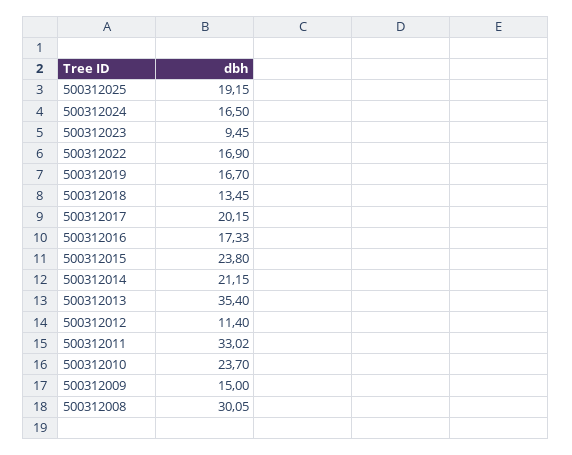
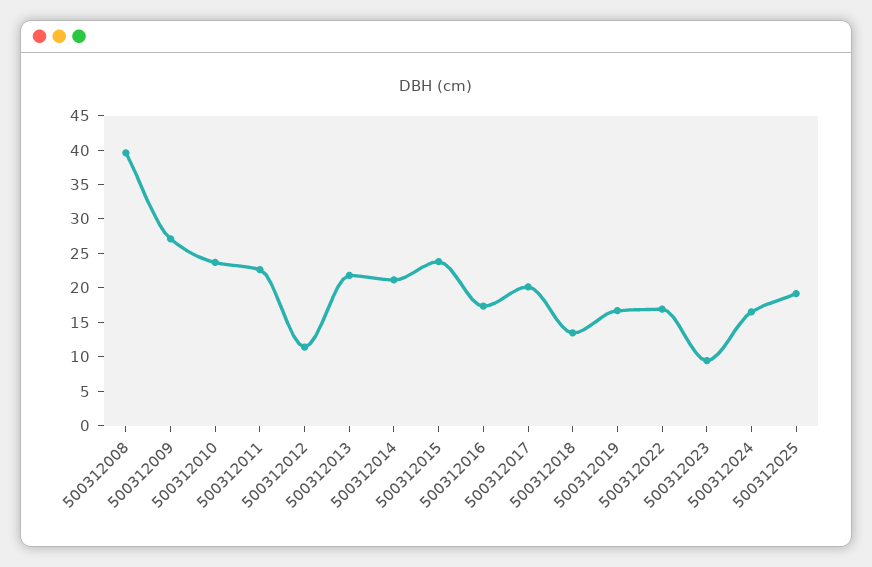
500312013: 35.4 -> 22.5
500312011: 33.02 -> 22.5
500312009: 15 -> 27.5
500312008: 30.05 -> 40

